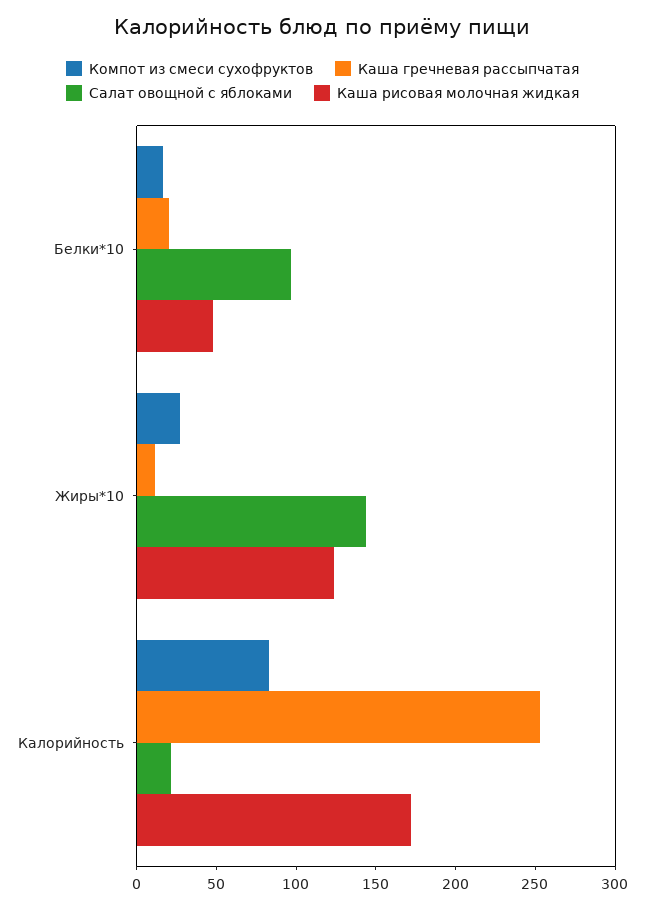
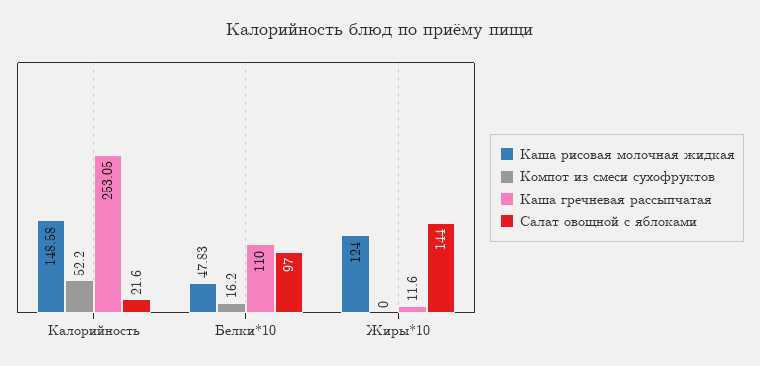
Каша гречневая рассыпчатая, Белки*10: 20 -> 110
Компот из смеси сухофруктов, Жиры*10: 30 -> 0
Компот из смеси сухофруктов, Калорийность: 80 -> 52.2
Каша рисовая молочная жидкая, Калорийность: 170 -> 148.58

